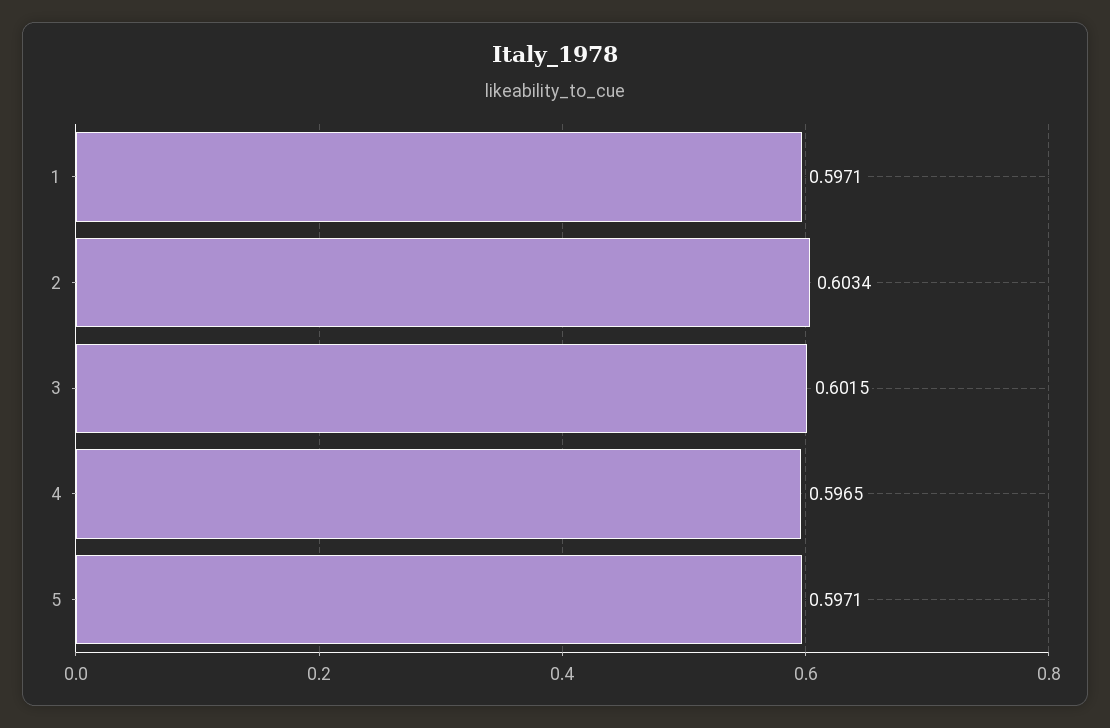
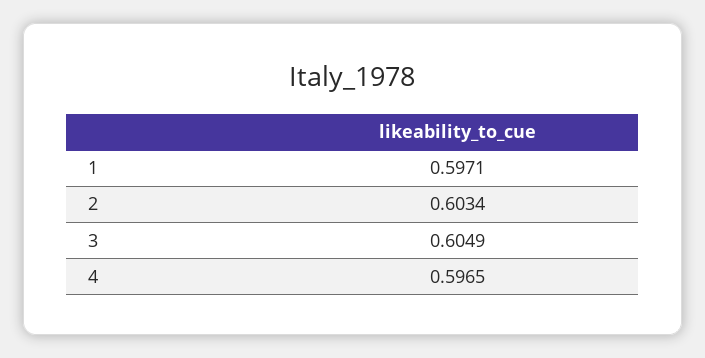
3: 0.6015 -> 0.6049
5: 0.5971 -> none

